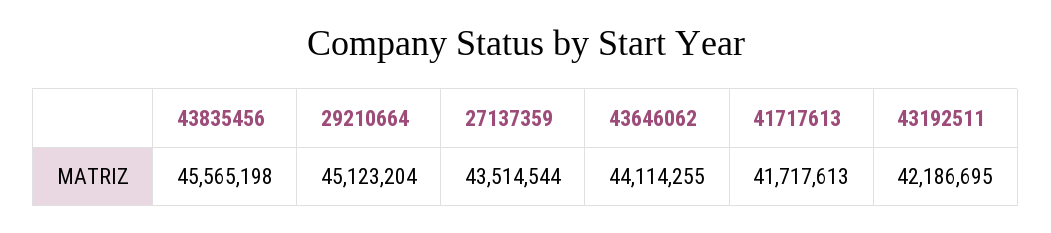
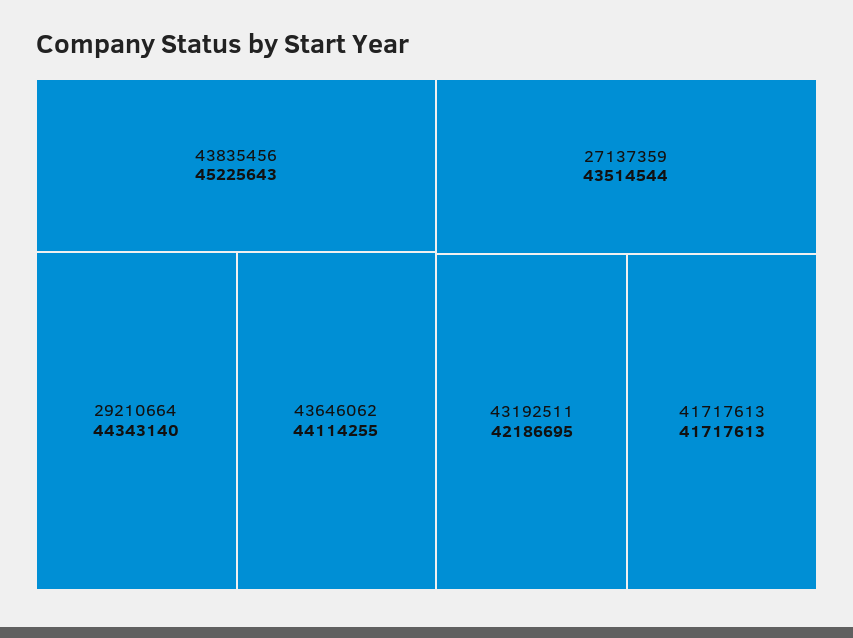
43835456: 45565198 -> 45225643
29210664: 45123204 -> 44343140

